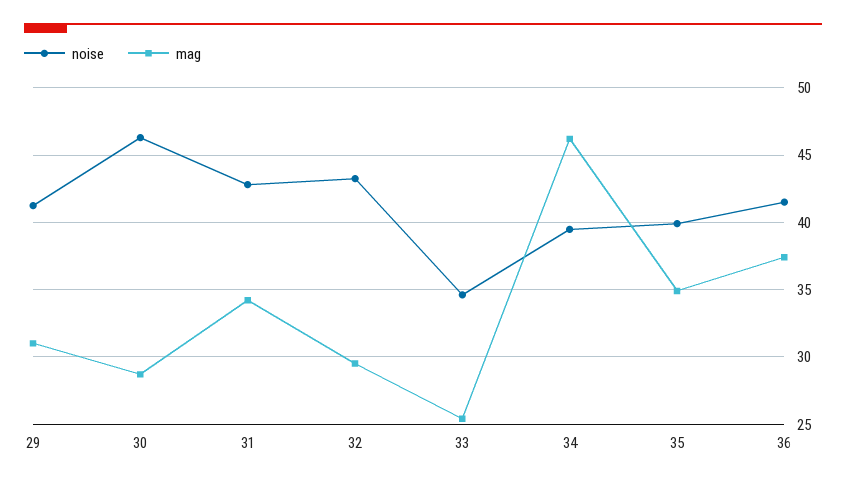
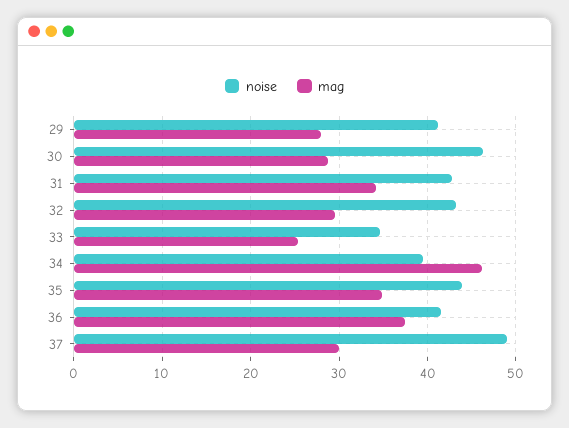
mag, 29: 31 -> 28
noise, 35: 40 -> 44
noise, 37: none -> 49
mag, 37: none -> 30

